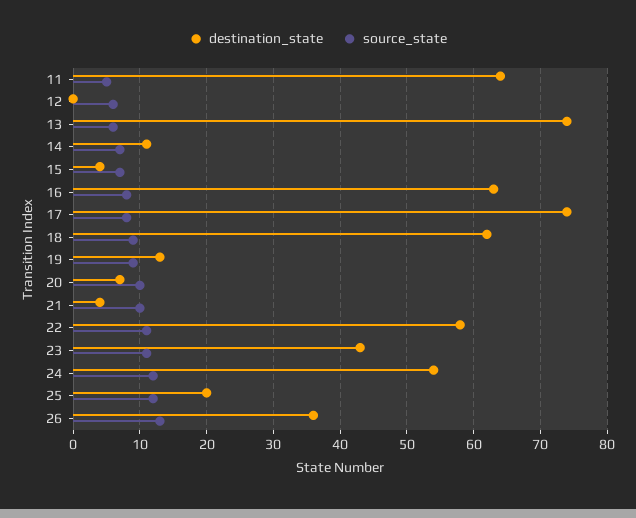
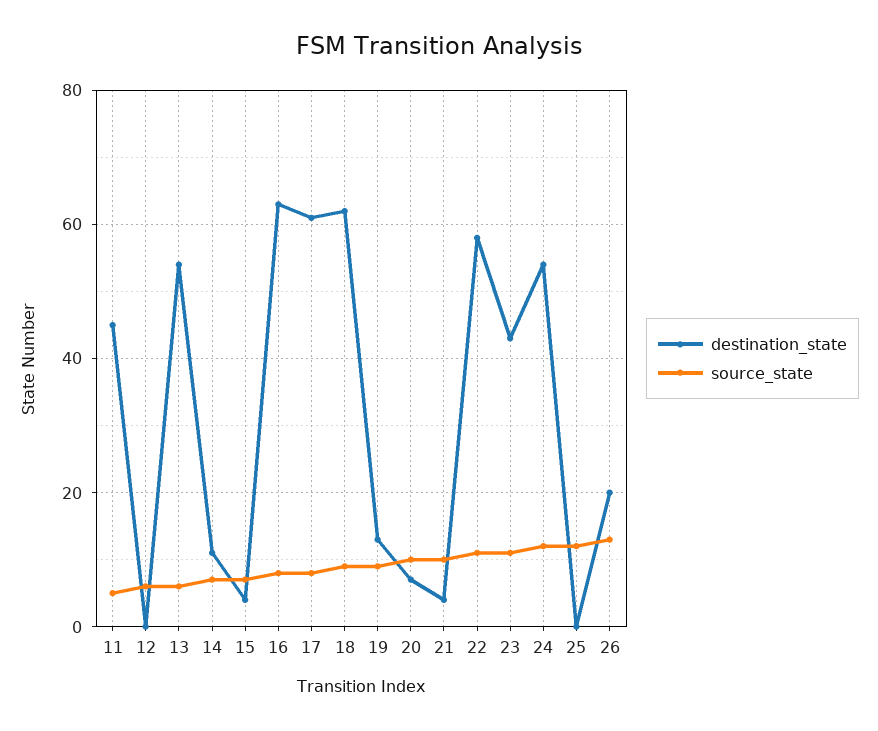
destination_state, 11: 64 -> 45
destination_state, 13: 74 -> 55
destination_state, 17: 74 -> 60
destination_state, 25: 20 -> 0
destination_state, 26: 36 -> 20

